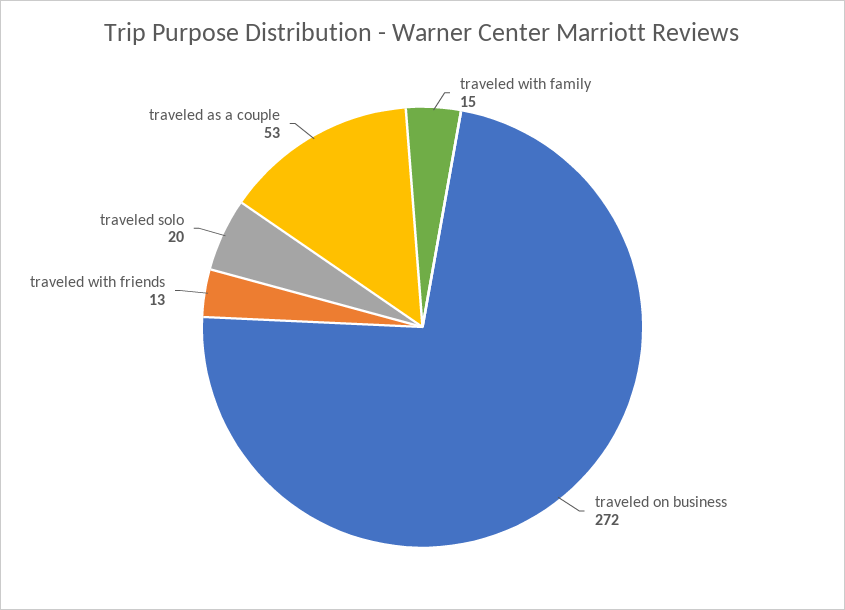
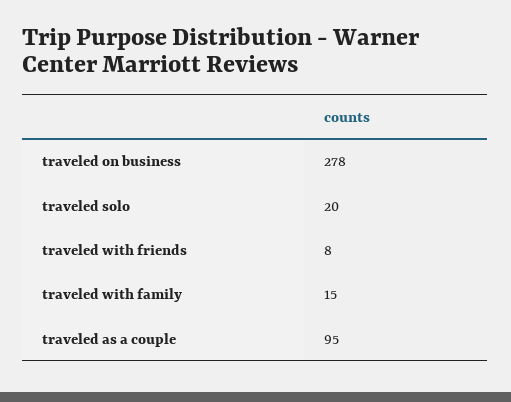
traveled on business: 272 -> 278
traveled with friends: 13 -> 8
traveled as a couple: 53 -> 95

